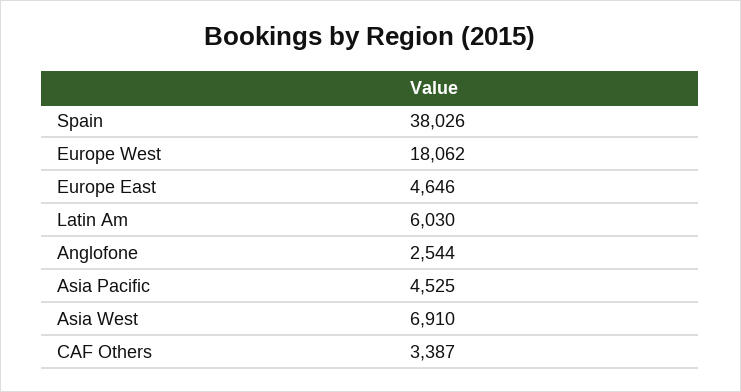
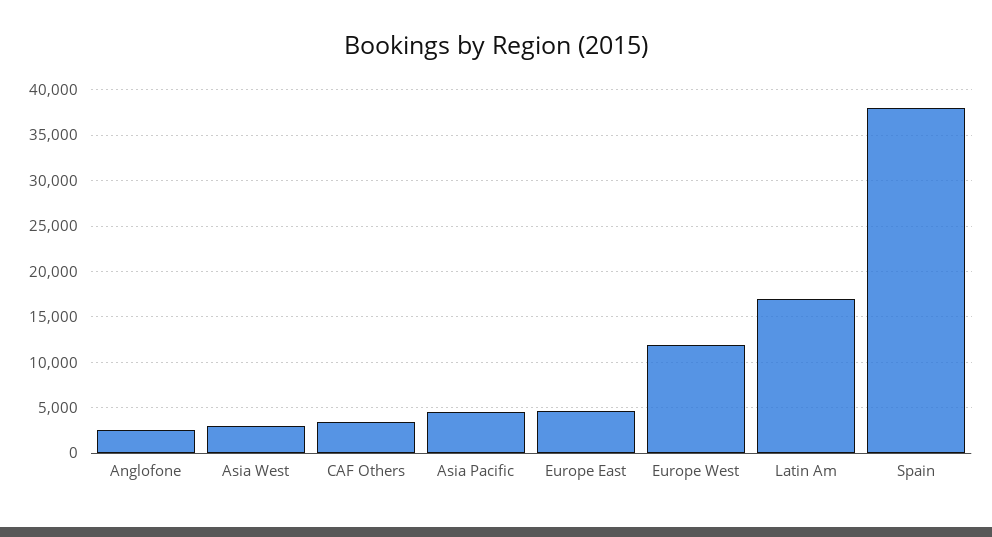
Europe West: 18062 -> 12000
Latin Am: 6030 -> 17000
Asia West: 6910 -> 3000

